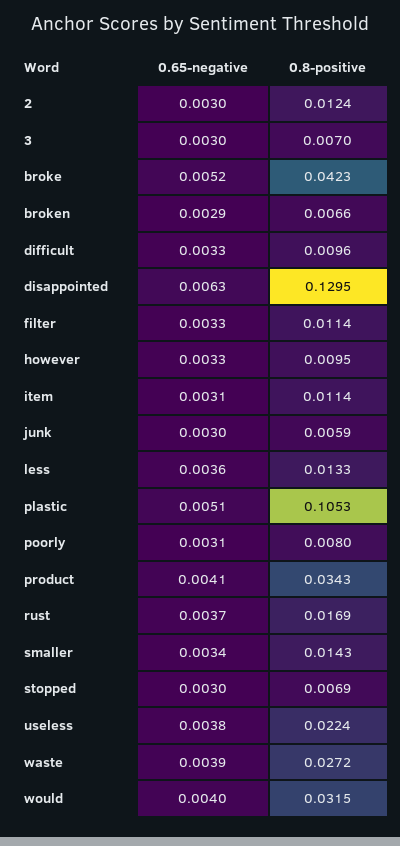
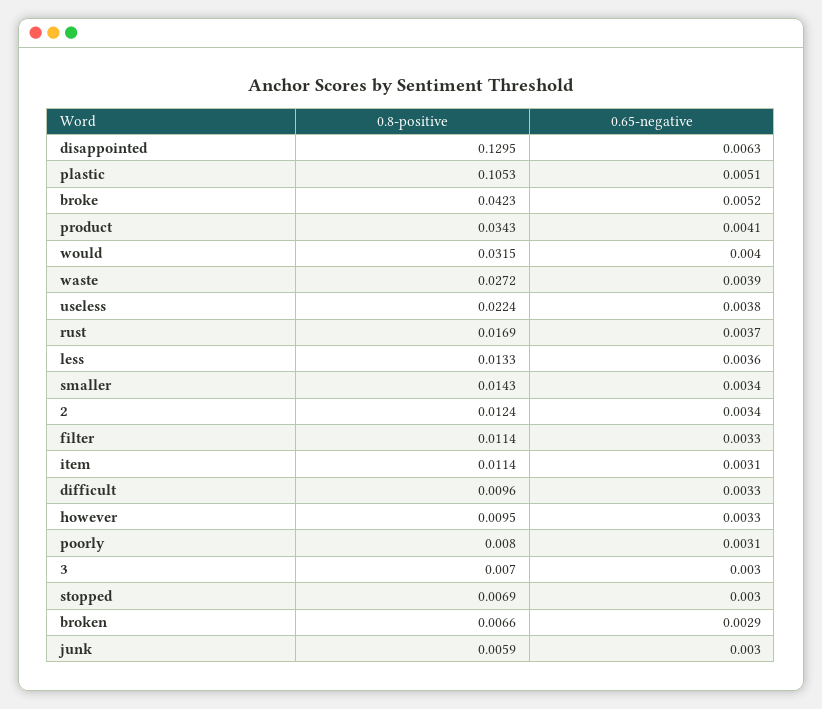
0.65-negative, 2: 0.003 -> 0.0034

